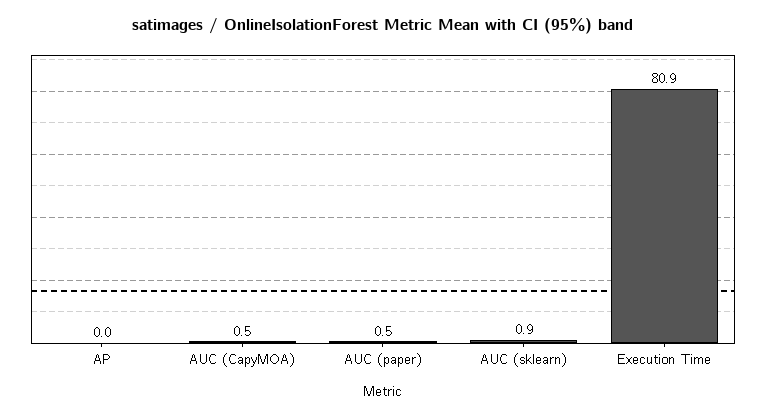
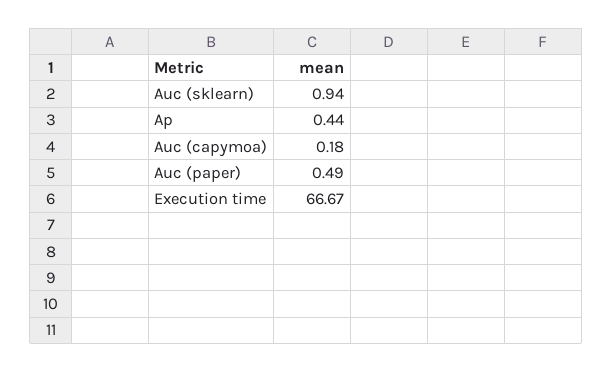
AP: 0 -> 0.44
AUC (CapyMOA): 0.5 -> 0.18
Execution Time: 80.9 -> 66.67

